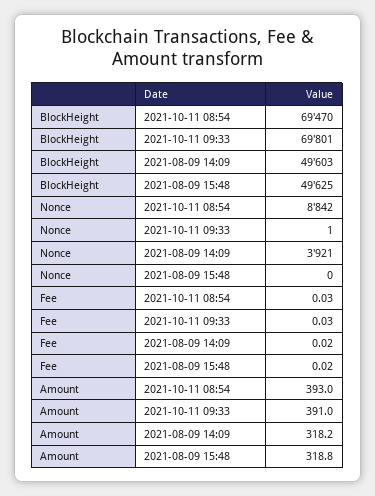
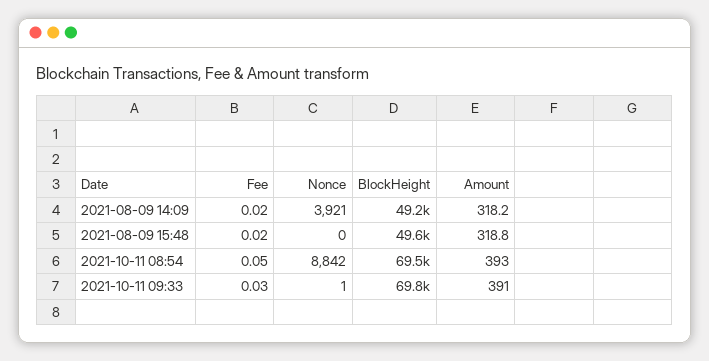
BlockHeight, 2021-08-09 14:09: 49603 -> 49200
Fee, 2021-10-11 08:54: 0.03 -> 0.05

